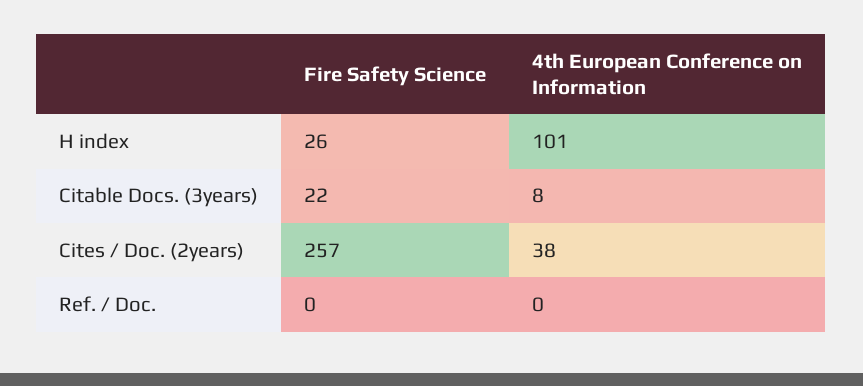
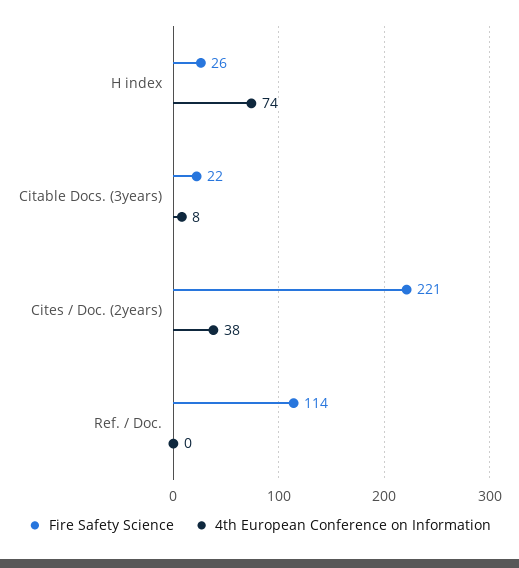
4th European Conference on Information, H index: 101 -> 74
Fire Safety Science, Cites / Doc. (2years): 257 -> 221
Fire Safety Science, Ref. / Doc.: 0 -> 114

